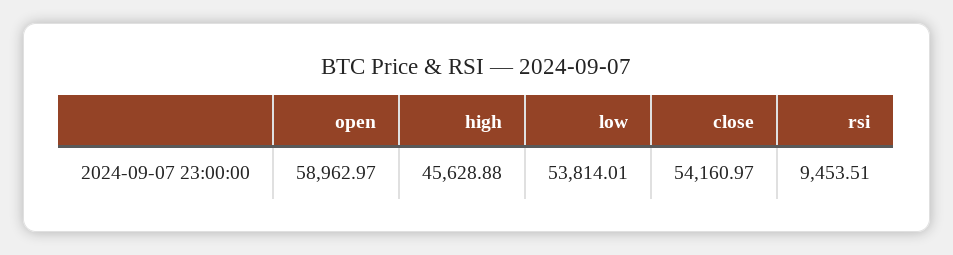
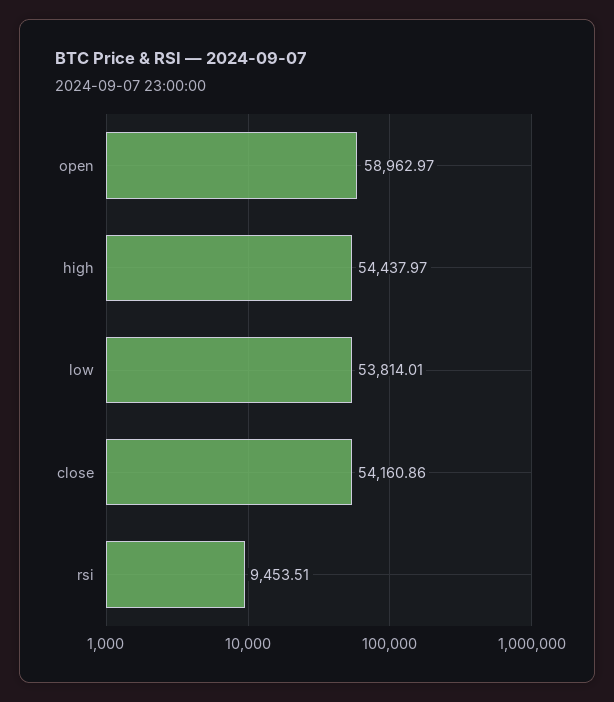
high: 45628.88 -> 54437.97
close: 54160.97 -> 54160.86

